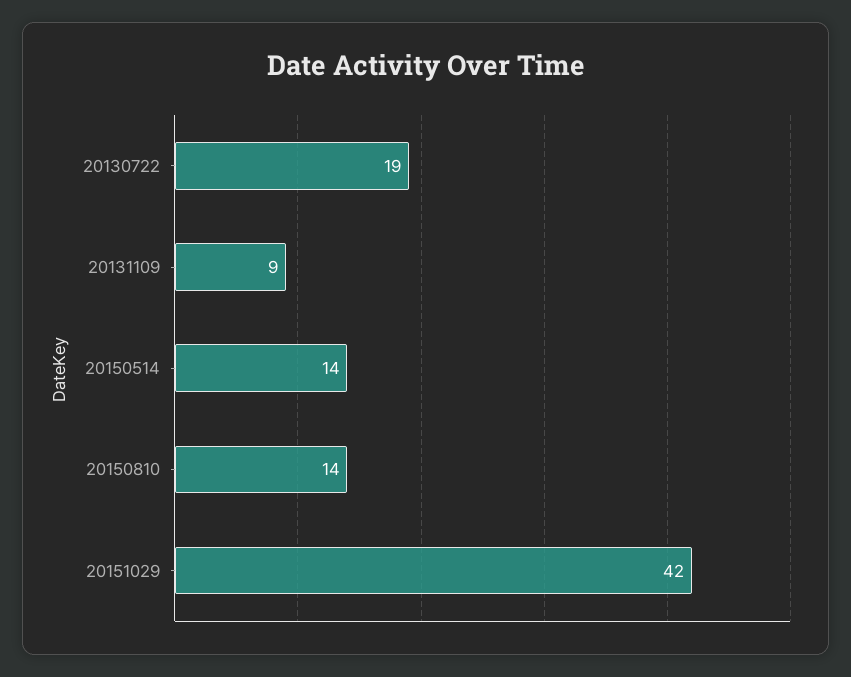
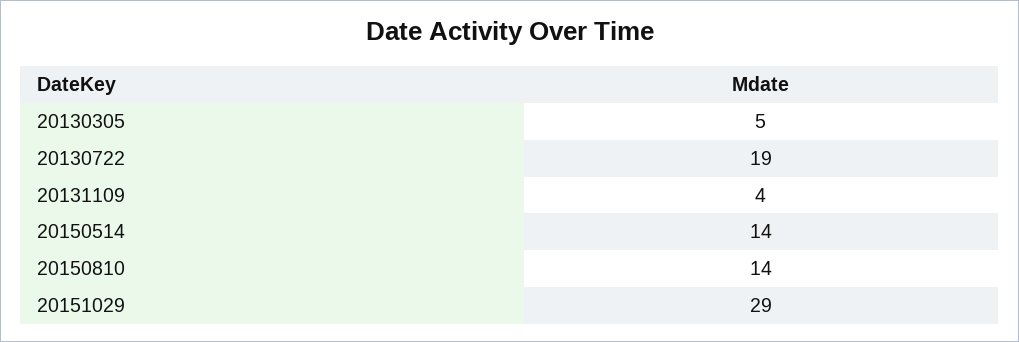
20131109: 9 -> 4
20151029: 42 -> 29
20130305: none -> 5

